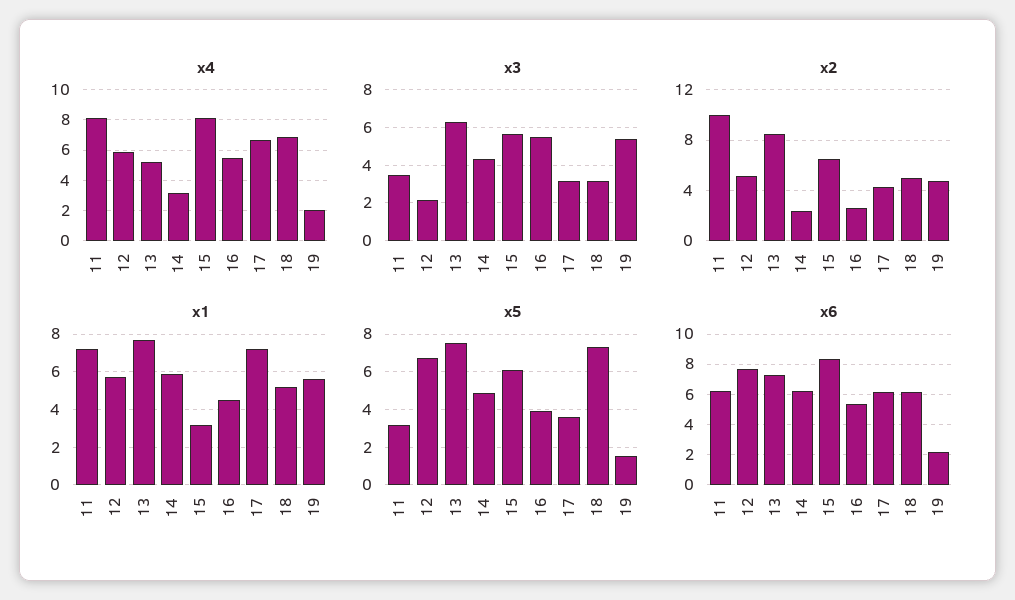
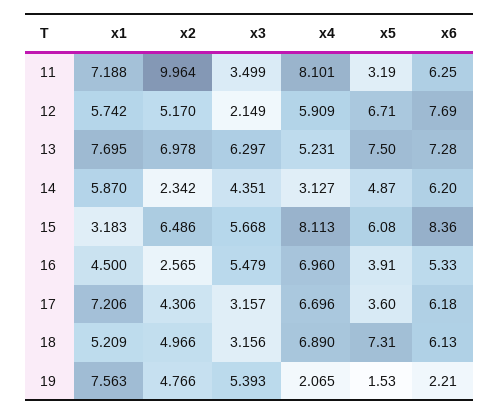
x4, 16: 5.5 -> 6.96
x2, 13: 8.5 -> 6.978
x1, 19: 5.5 -> 7.563

